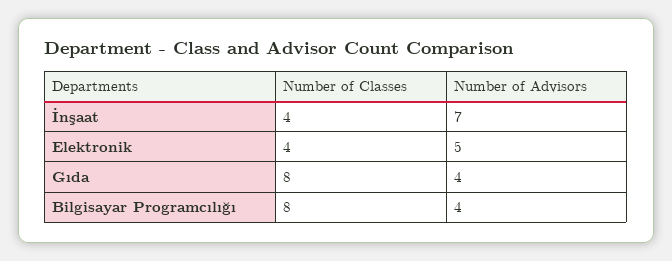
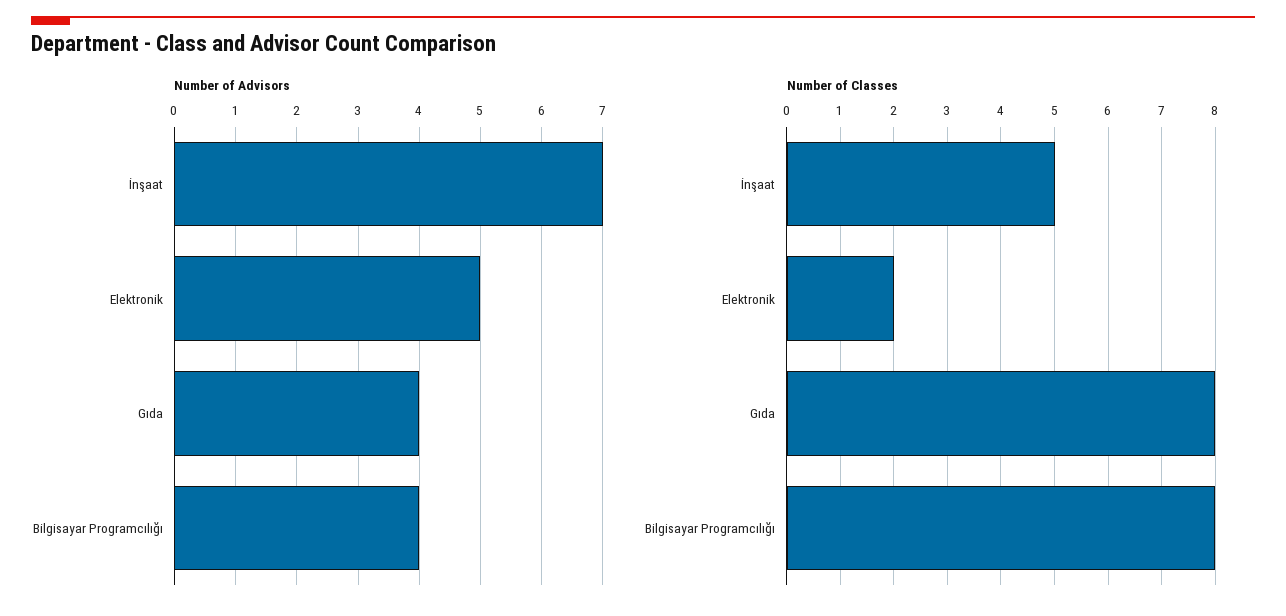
Number of Classes, İnşaat: 4 -> 5
Number of Classes, Elektronik: 4 -> 2

